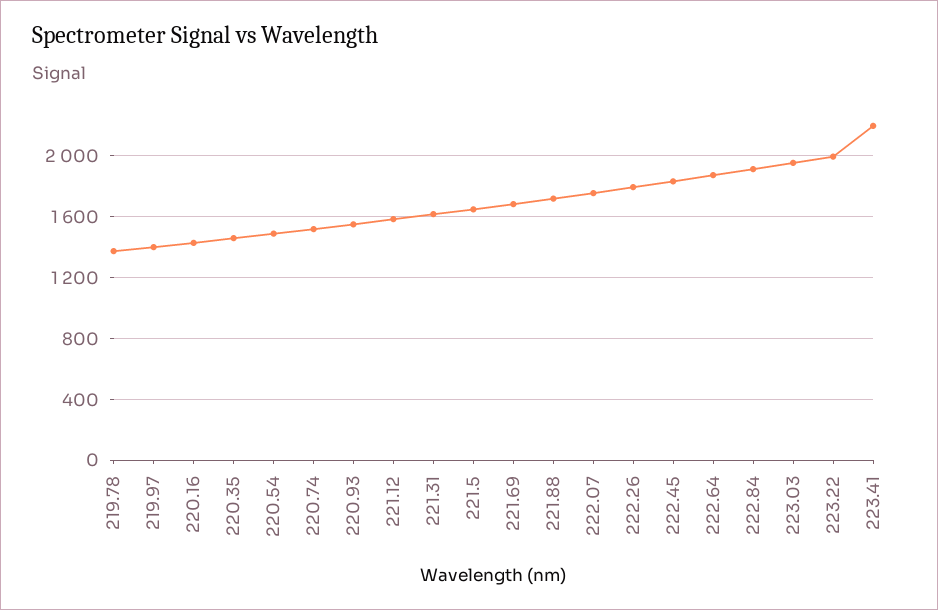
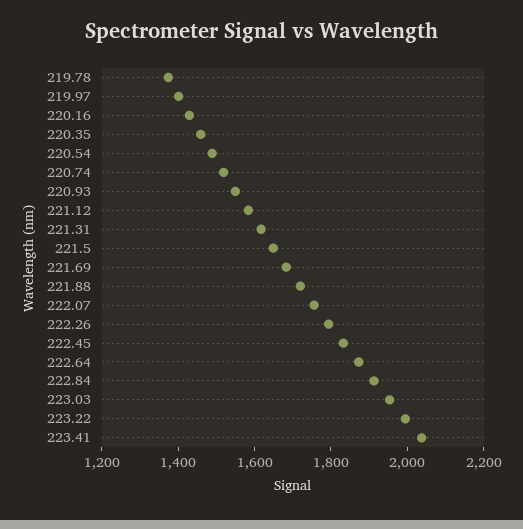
223.41: 2200 -> 2050

